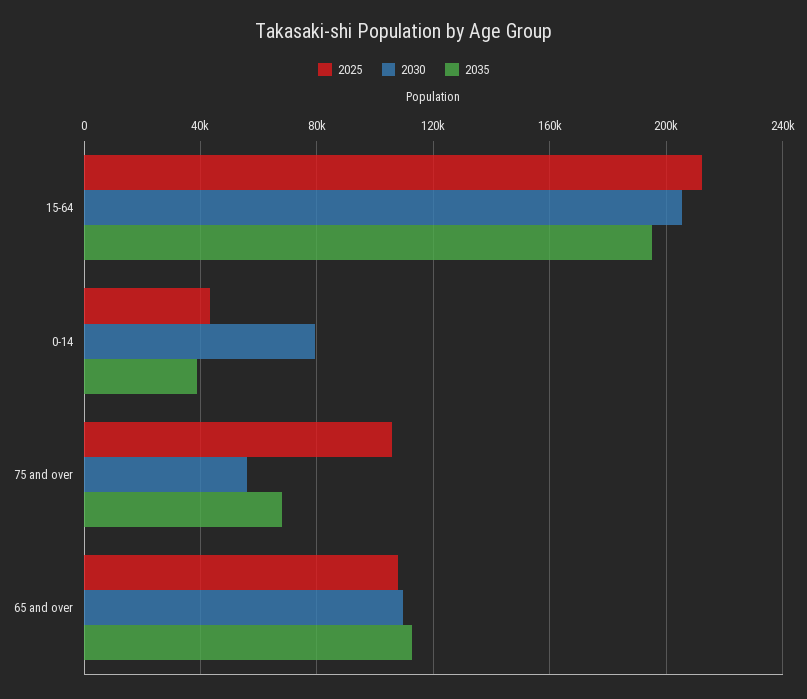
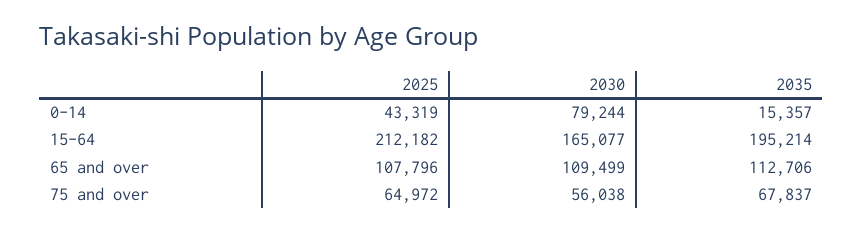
2030, 15-64: 205000 -> 165077
2035, 0-14: 40000 -> 15357
2025, 75 and over: 105000 -> 64972

